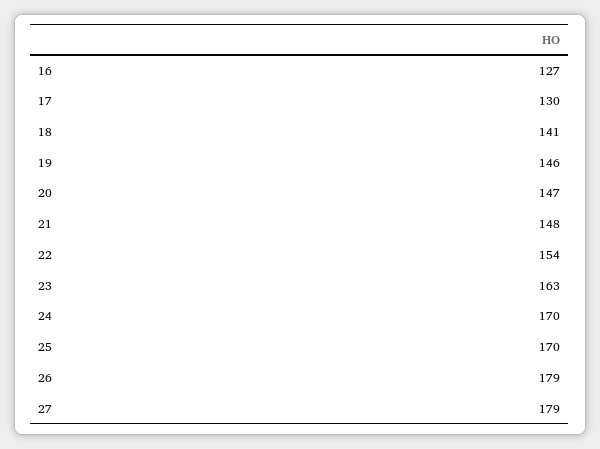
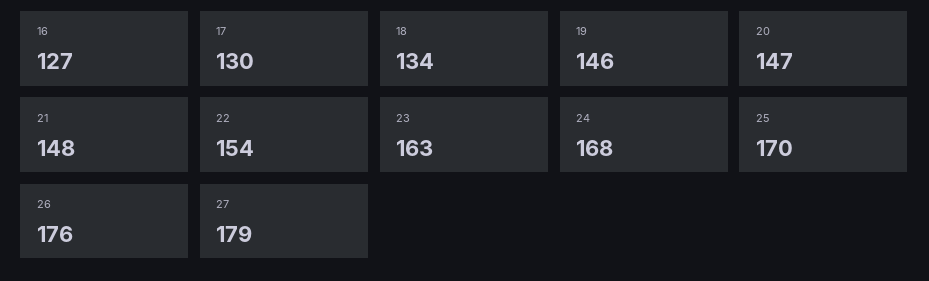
18: 141 -> 134
24: 170 -> 168
26: 179 -> 176

